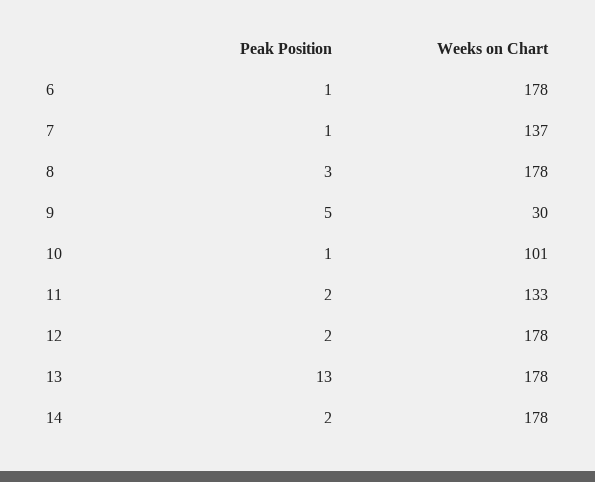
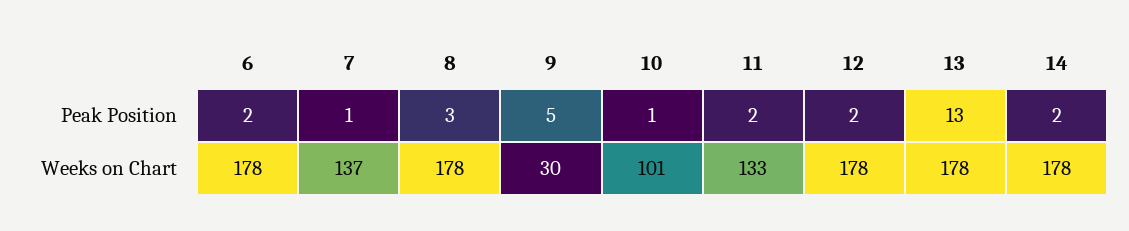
Peak Position, 6: 1 -> 2

